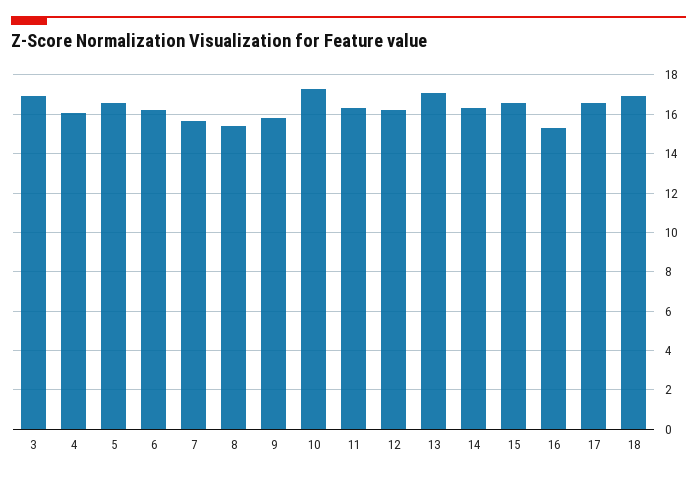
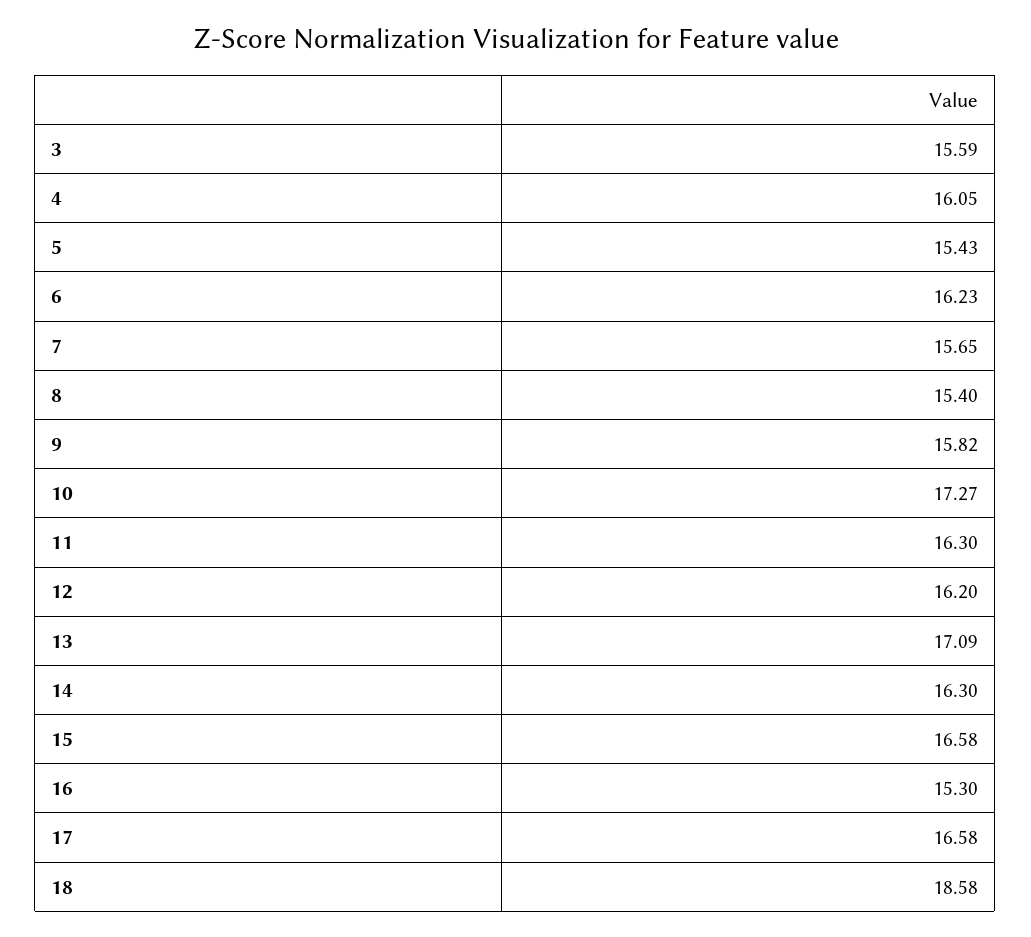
3: 17 -> 15.59
5: 16.5 -> 15.43
18: 17 -> 18.58

